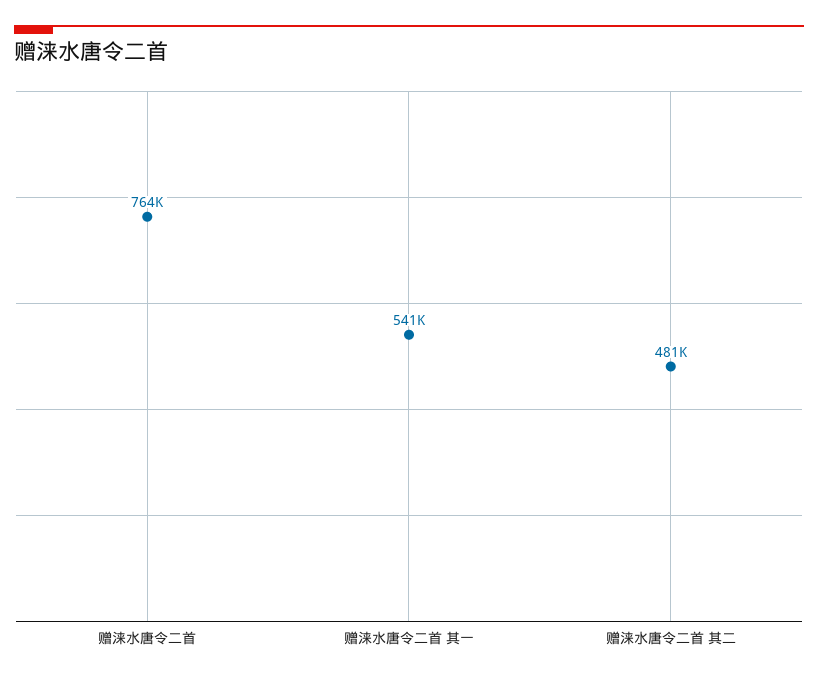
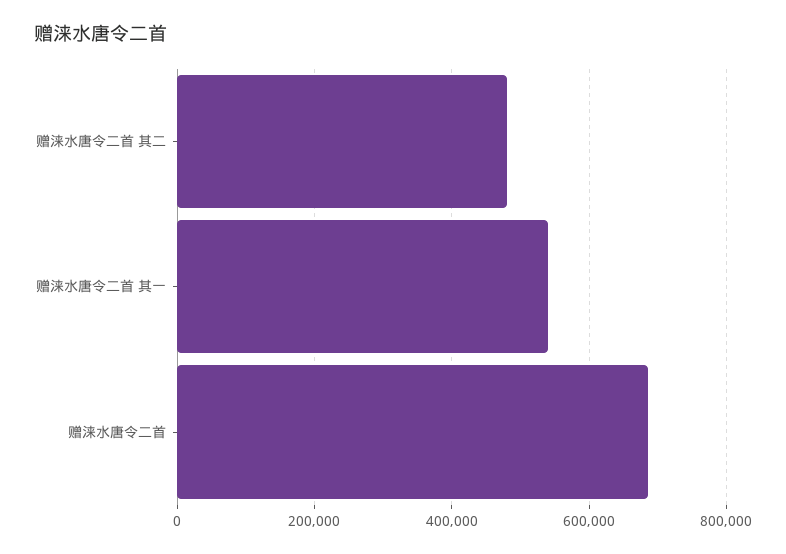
赠涞水唐令二首: 764000 -> 680000

